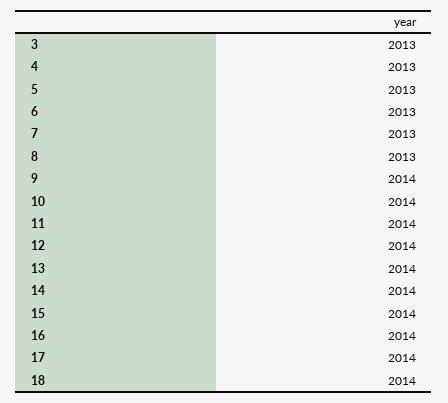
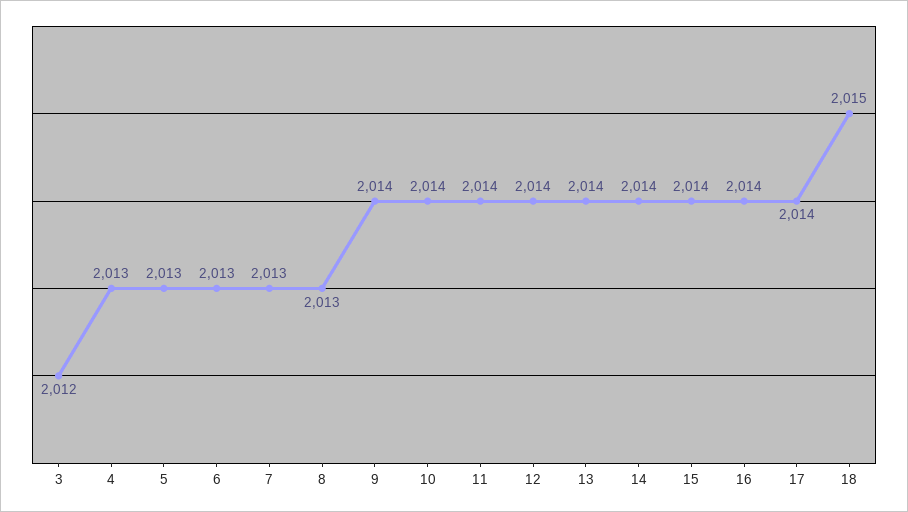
3: 2013 -> 2012
18: 2014 -> 2015

